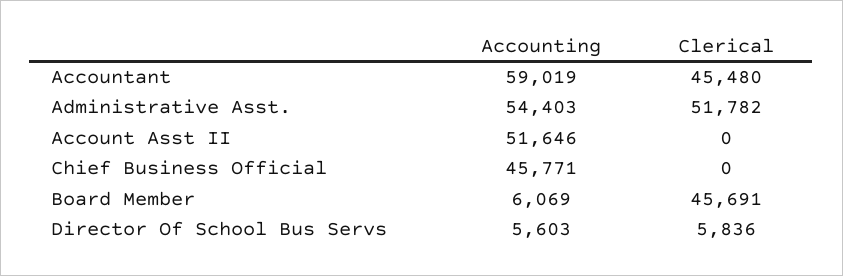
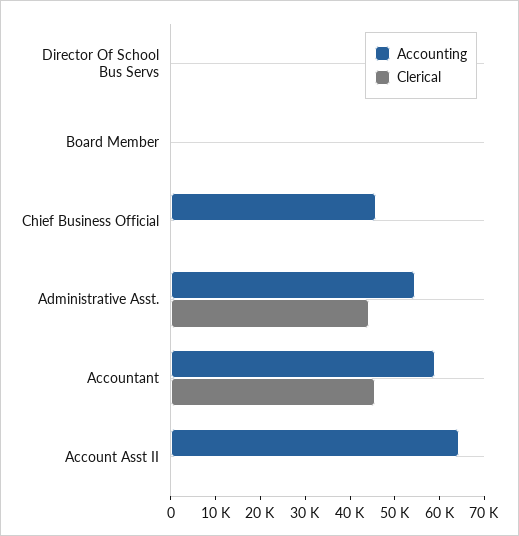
Clerical, Administrative Asst.: 51782 -> 44000
Accounting, Account Asst II: 51646 -> 64000
Accounting, Board Member: 6069 -> 0
Clerical, Board Member: 45691 -> 0
Accounting, Director Of School Bus Servs: 5603 -> 0
Clerical, Director Of School Bus Servs: 5836 -> 0

